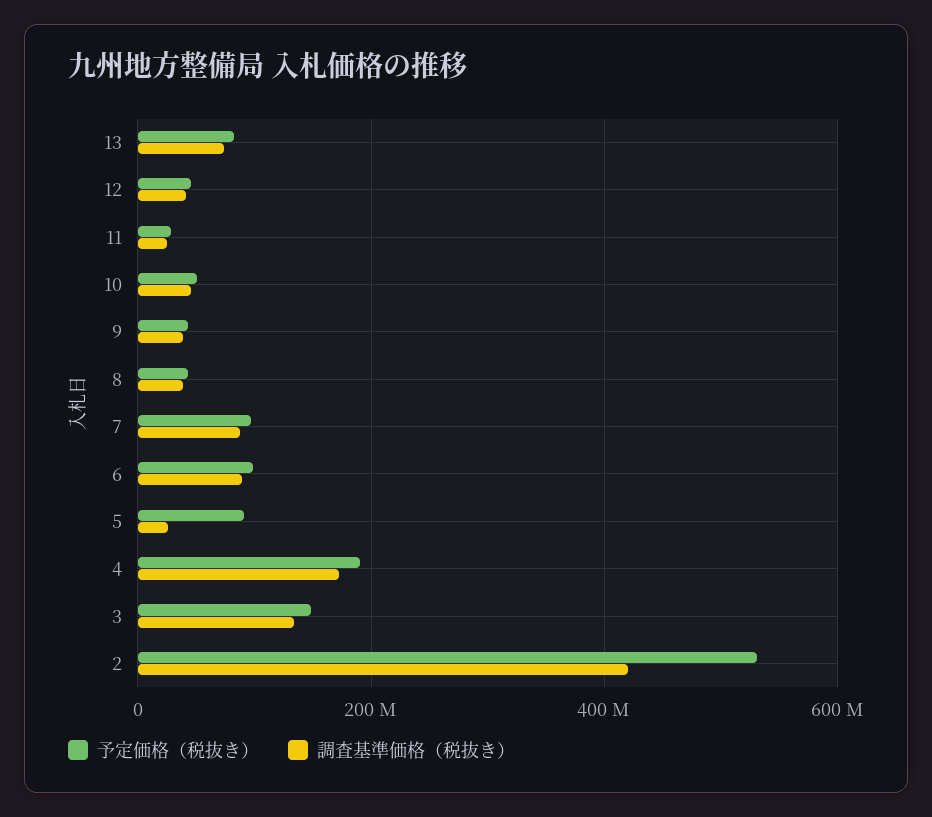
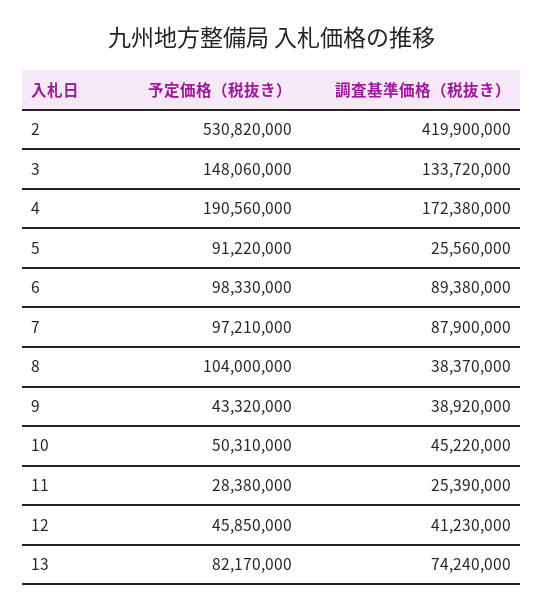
予定価格（税抜き）, 8: 40000000 -> 104000000

